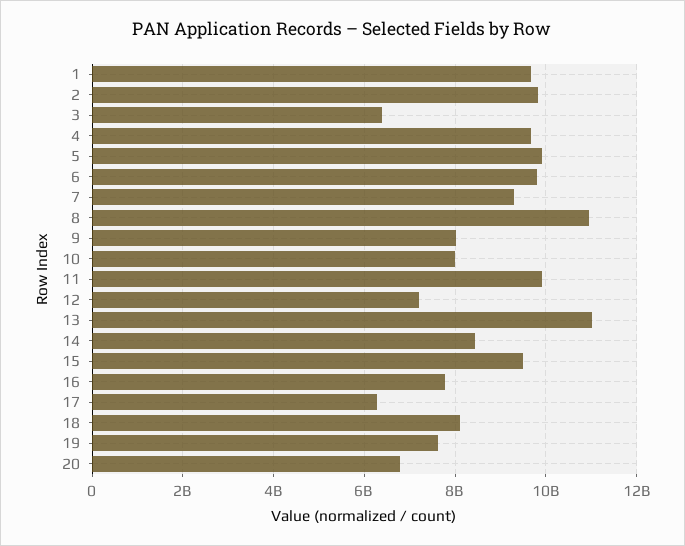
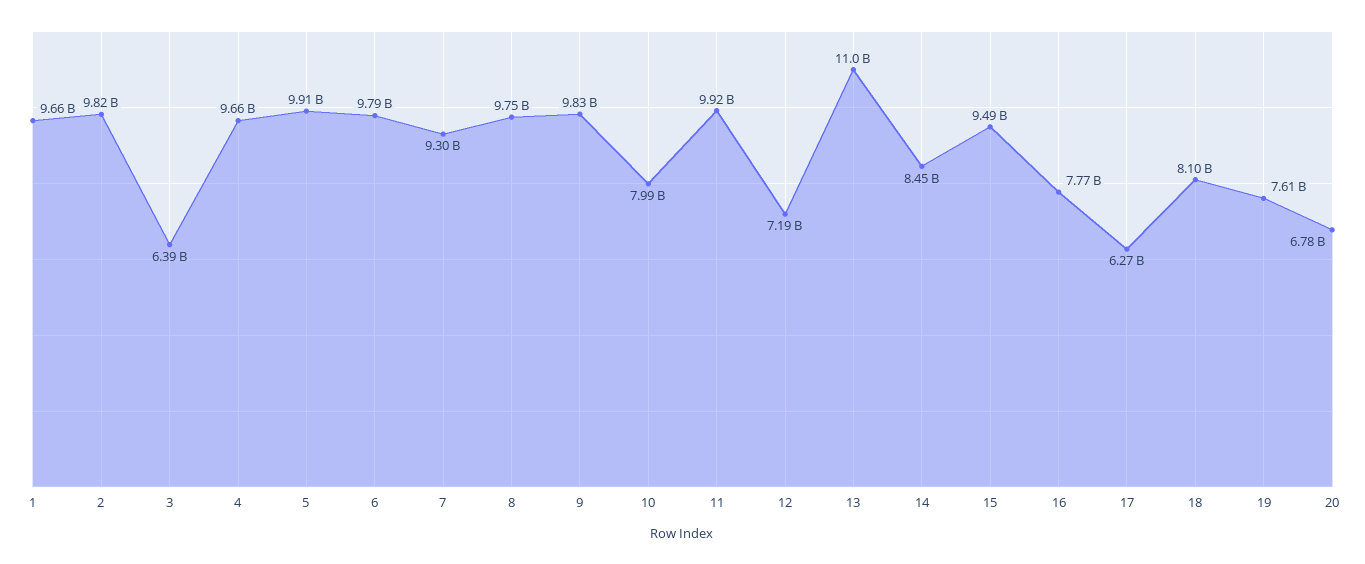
8: 11000000000 -> 9750000000
9: 8000000000 -> 9830000000

